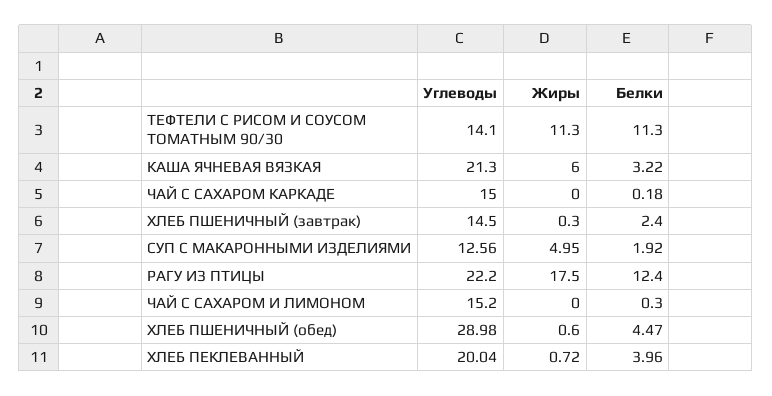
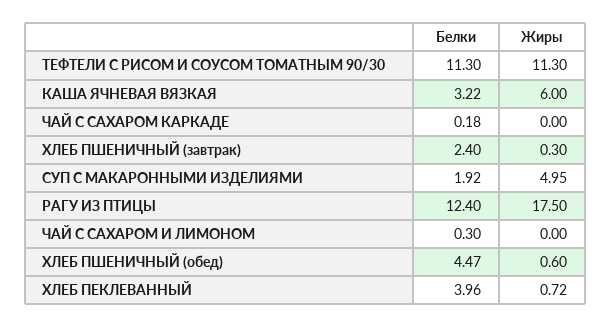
Углеводы, ТЕФТЕЛИ С РИСОМ И СОУСОМ ТОМАТНЫМ 90/30: 14.1 -> none
Углеводы, КАША ЯЧНЕВАЯ ВЯЗКАЯ: 21.3 -> none
Углеводы, ЧАЙ С САХАРОМ КАРКАДЕ: 15 -> none
Углеводы, ХЛЕБ ПШЕНИЧНЫЙ (завтрак): 14.5 -> none
Углеводы, СУП С МАКАРОННЫМИ ИЗДЕЛИЯМИ: 12.56 -> none
Углеводы, РАГУ ИЗ ПТИЦЫ: 22.2 -> none
Углеводы, ЧАЙ С САХАРОМ И ЛИМОНОМ: 15.2 -> none
Углеводы, ХЛЕБ ПШЕНИЧНЫЙ (обед): 28.98 -> none
Углеводы, ХЛЕБ ПЕКЛЕВАННЫЙ: 20.04 -> none

